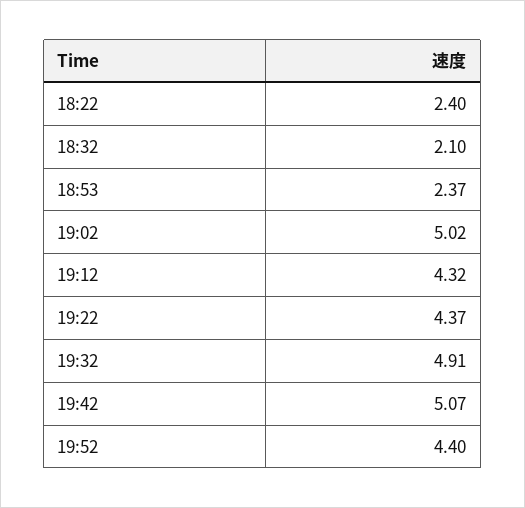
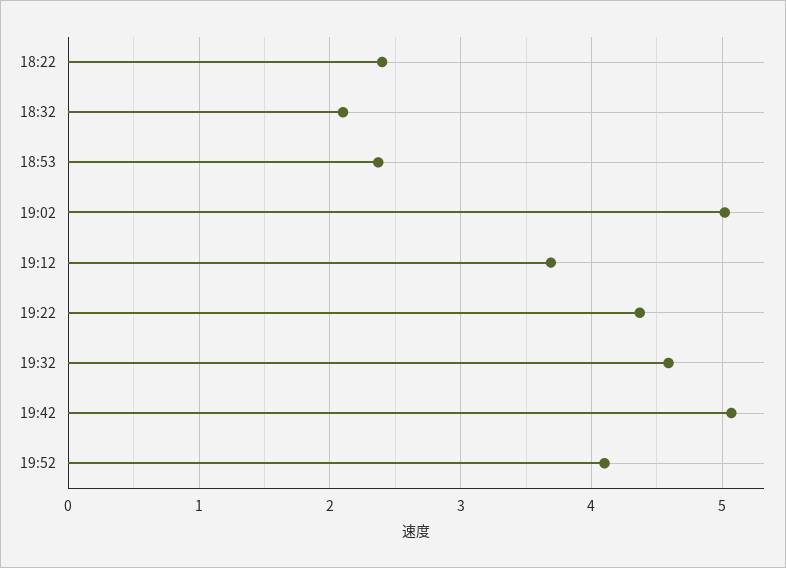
19:12: 4.32 -> 3.7
19:32: 4.91 -> 4.6
19:52: 4.4 -> 4.1

